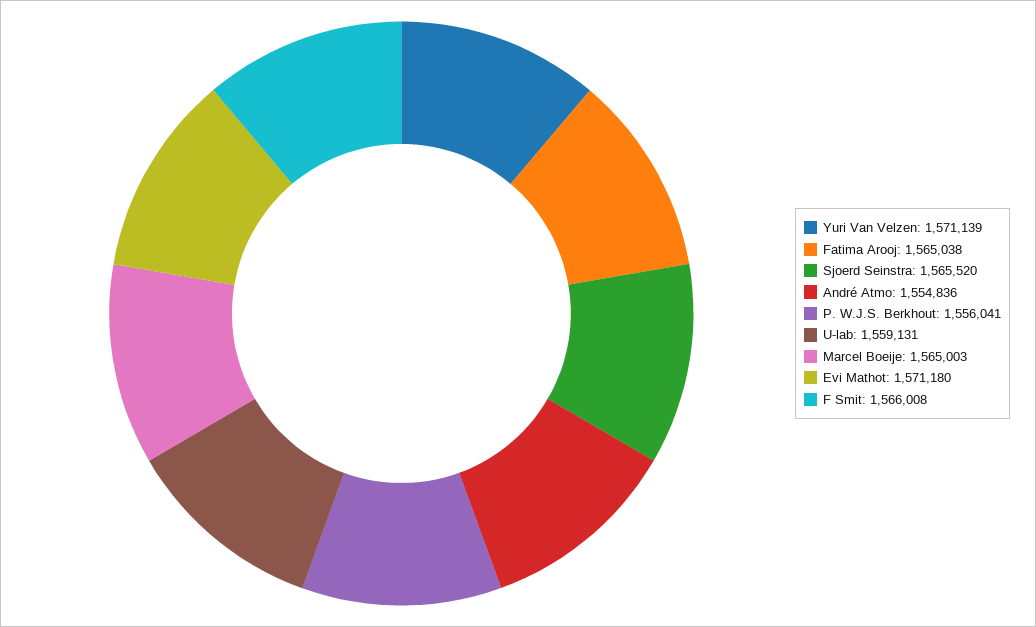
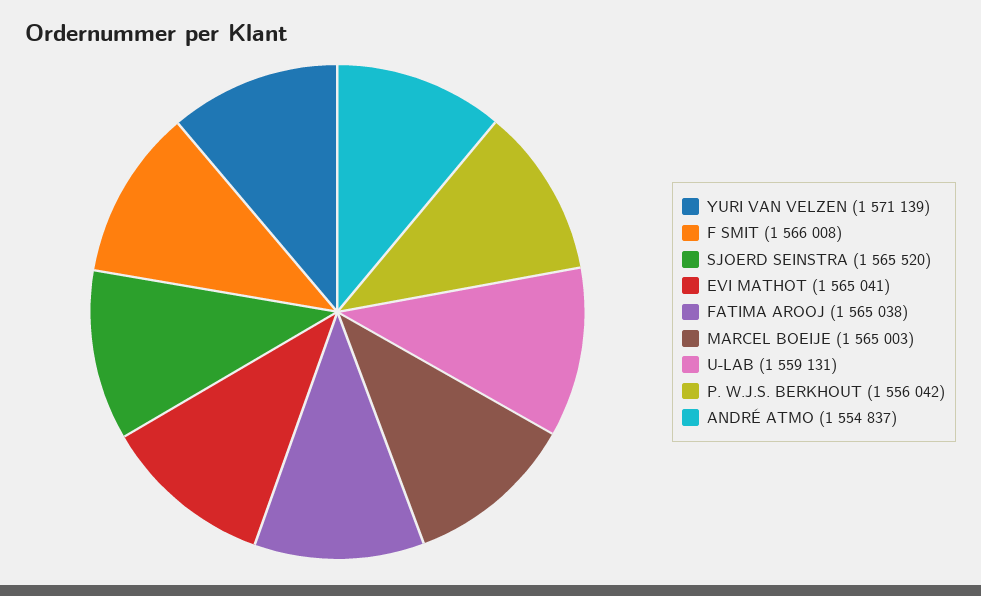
André Atmo: 1554836 -> 1554837
P. W.J.S. Berkhout: 1556041 -> 1556042
Evi Mathot: 1571180 -> 1565041

